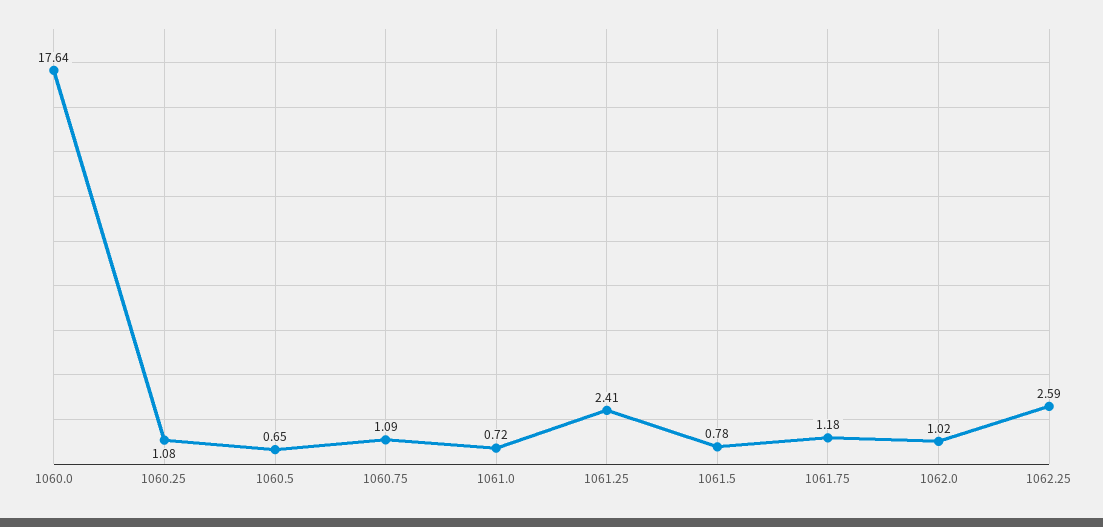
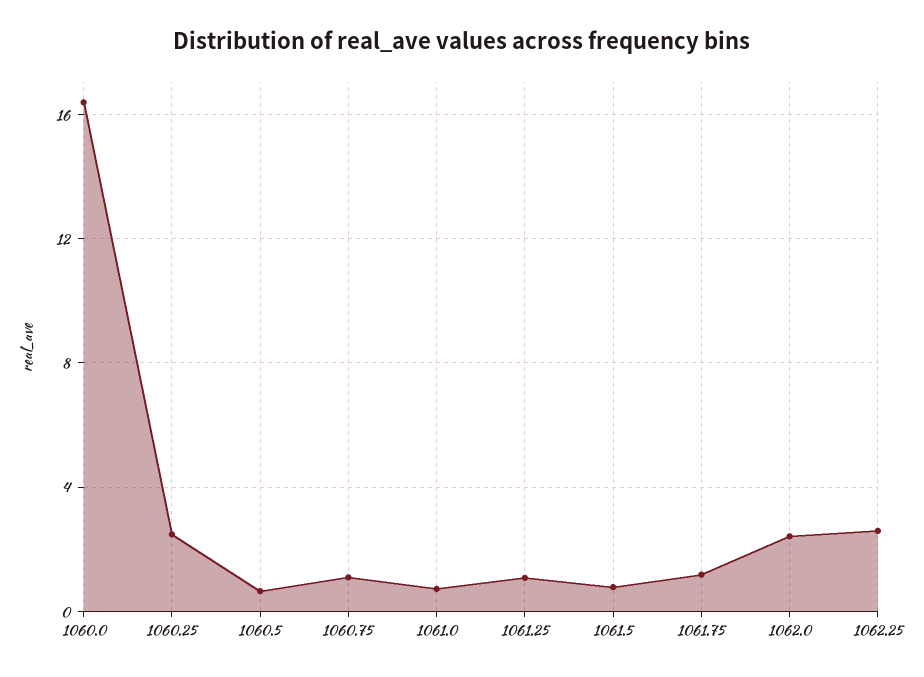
1060.0: 17.64 -> 16.5
1060.25: 1.08 -> 2.5
1061.25: 2.41 -> 1
1062.0: 1.02 -> 2.5

